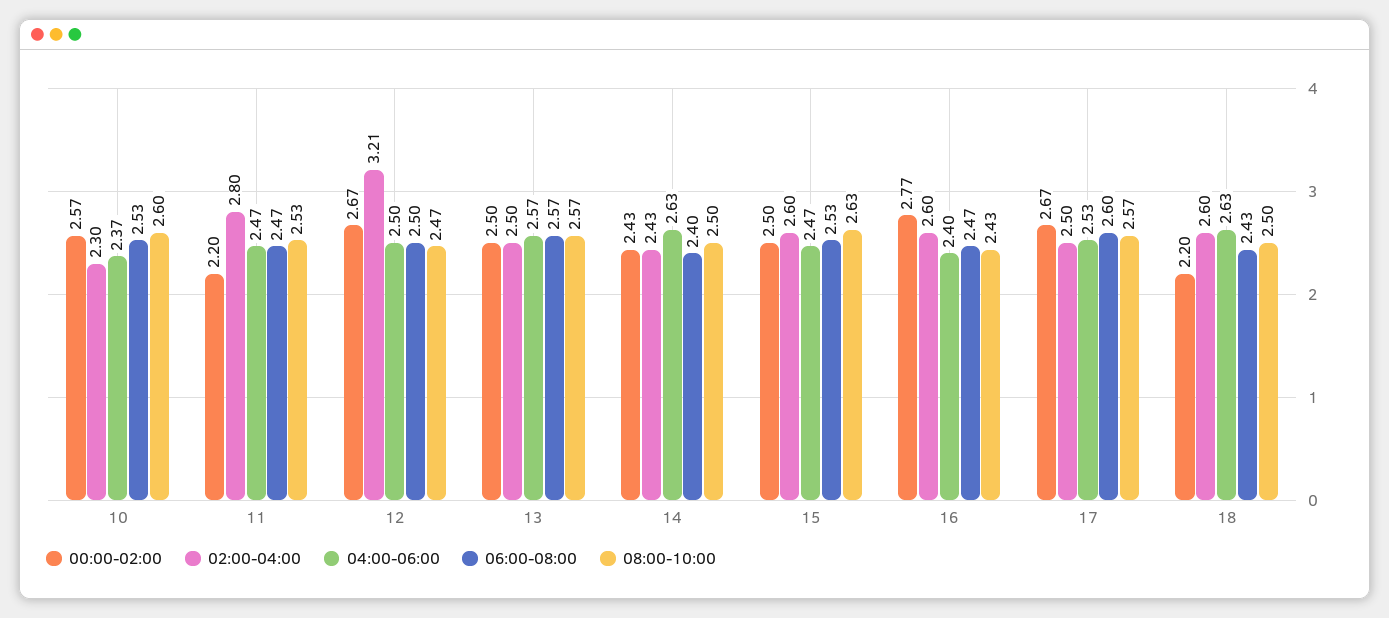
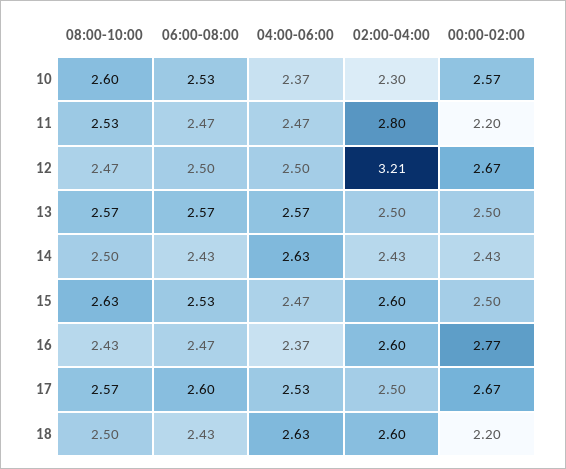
06:00-08:00, 14: 2.4 -> 2.43
04:00-06:00, 16: 2.4 -> 2.37

